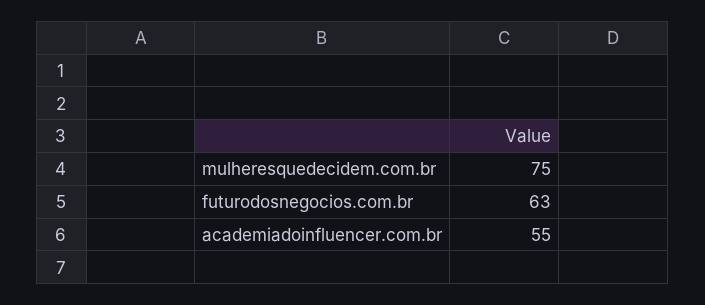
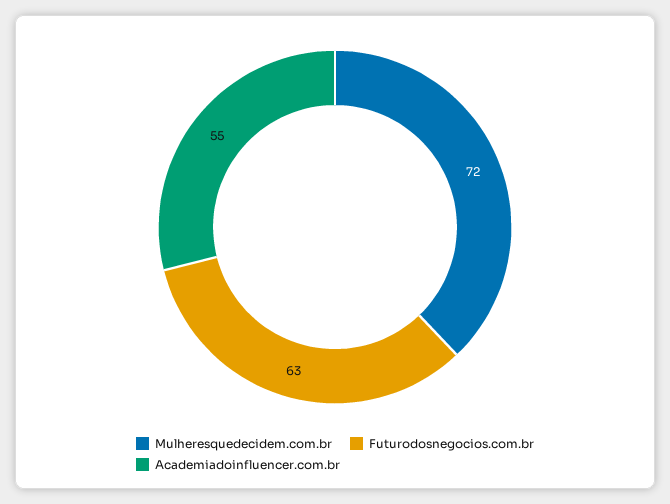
mulheresquedecidem.com.br: 75 -> 72

